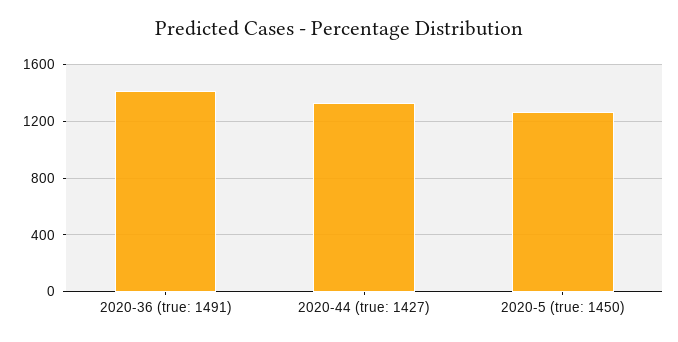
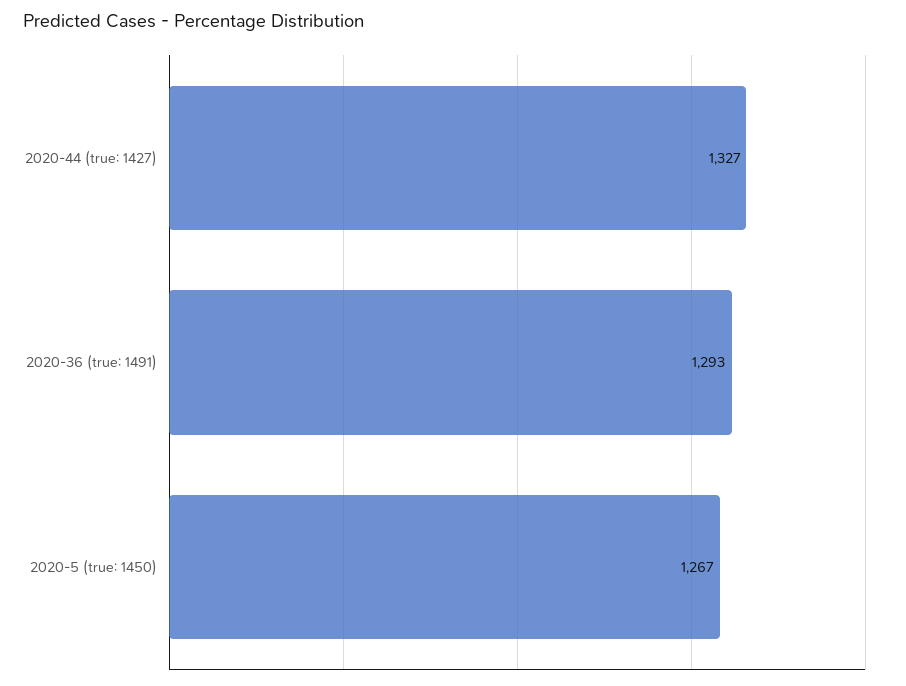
2020-36 (true: 1491): 1400 -> 1293

